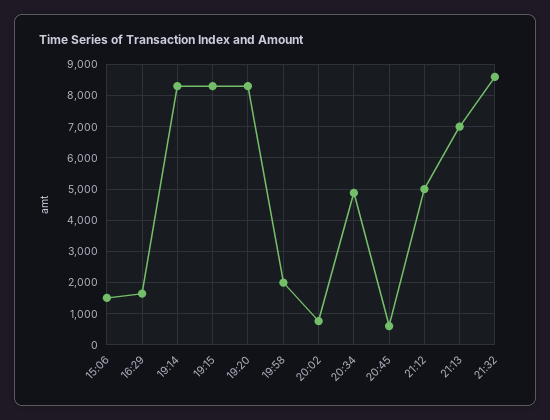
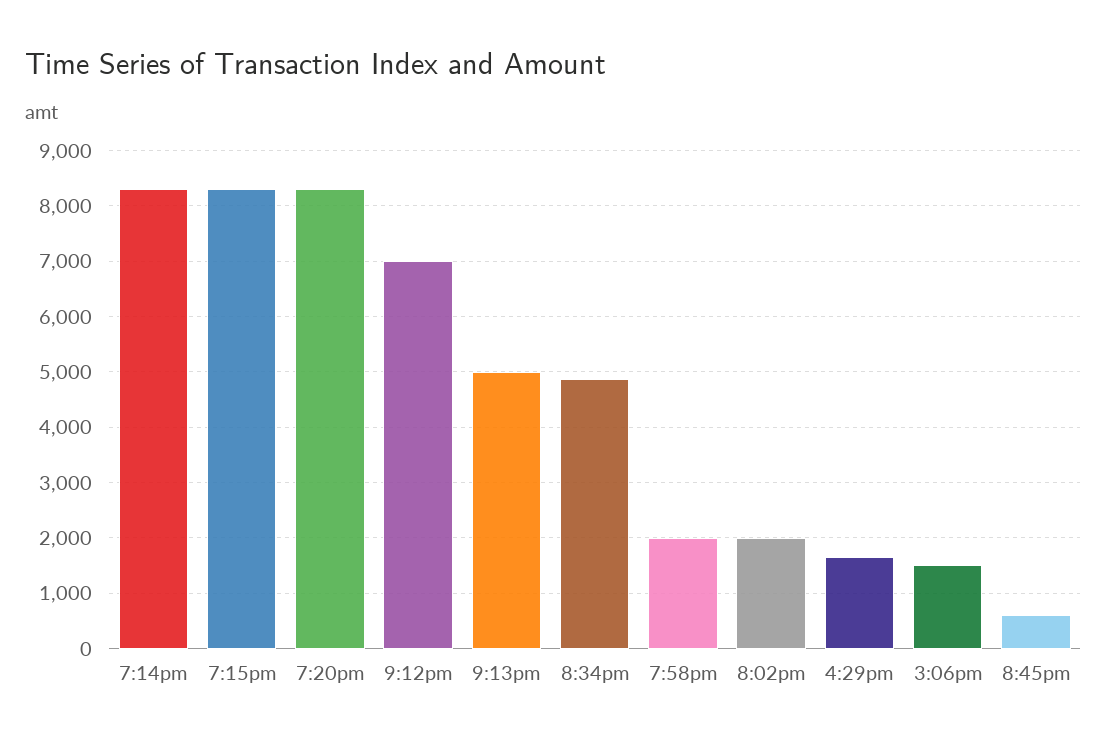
20:02: 800 -> 2000
21:12: 5000 -> 7000
21:13: 7000 -> 5000
21:32: 8600 -> none

